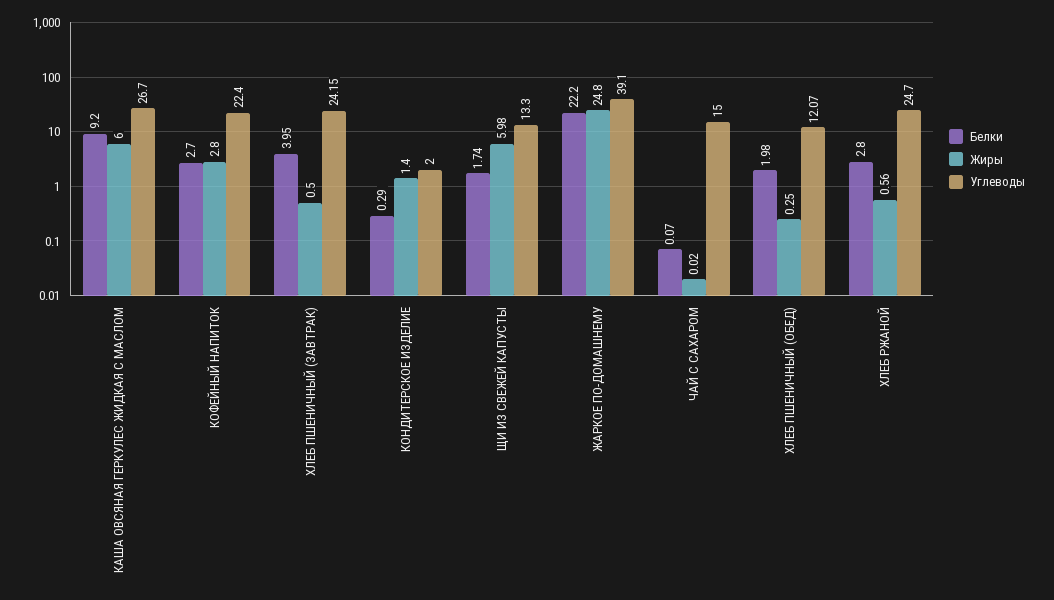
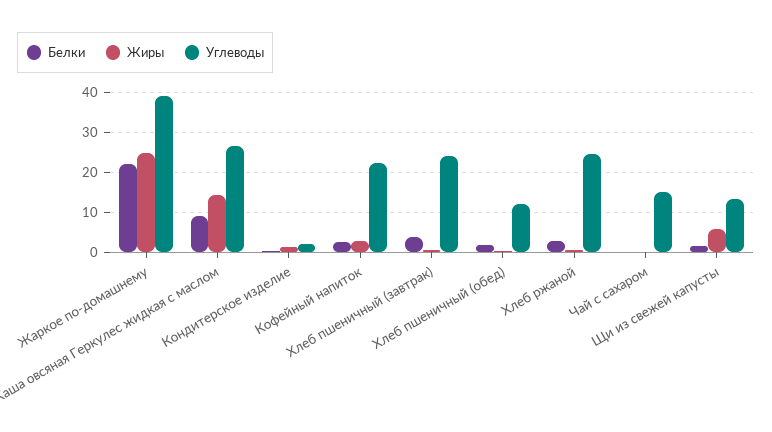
Жиры, КАША ОВСЯНАЯ ГЕРКУЛЕС ЖИДКАЯ С МАСЛОМ: 6 -> 14

